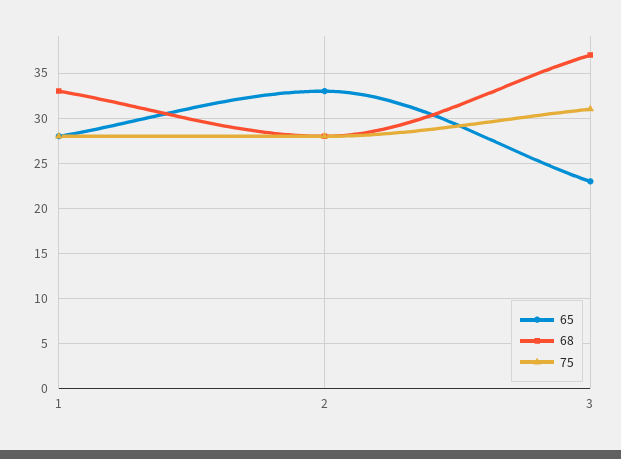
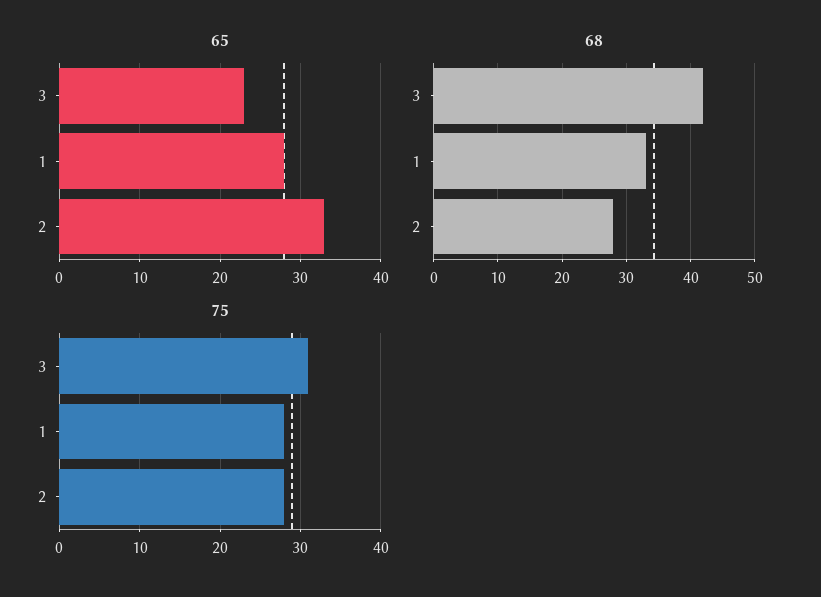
68, 3: 37 -> 42

